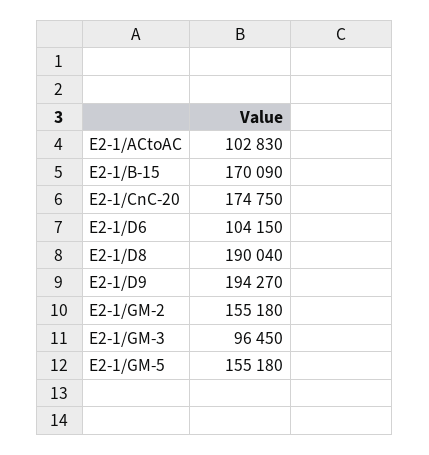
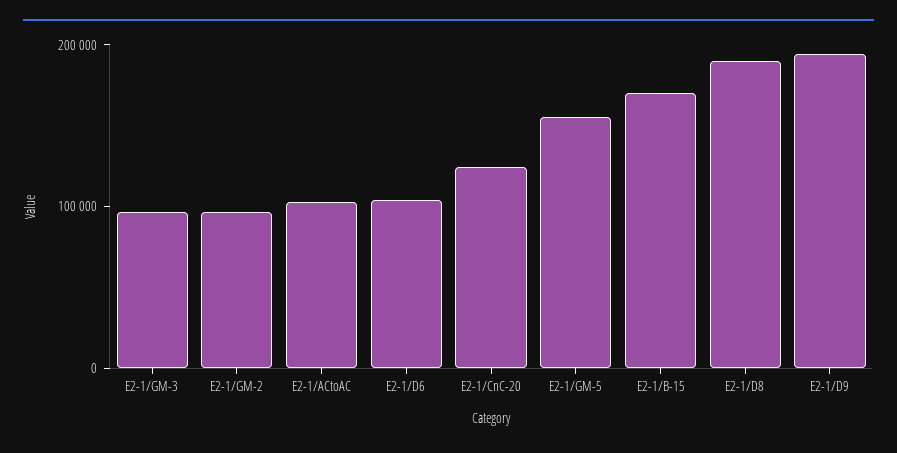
E2-1/CnC-20: 174750 -> 120000
E2-1/GM-2: 155180 -> 100000

